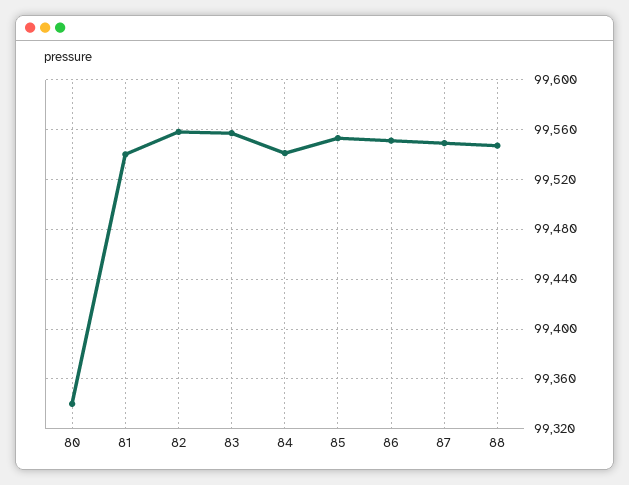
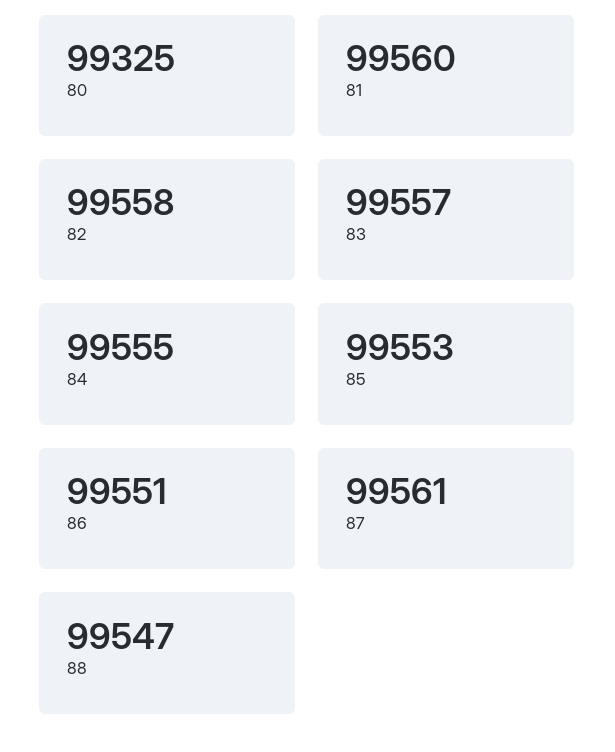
80: 99340 -> 99325
81: 99540 -> 99560
84: 99540 -> 99555
87: 99550 -> 99561

